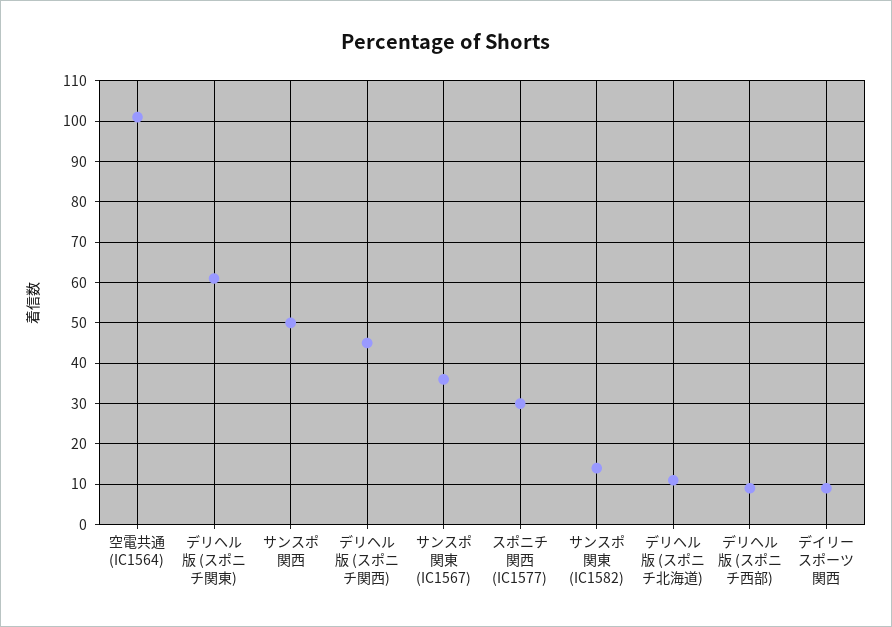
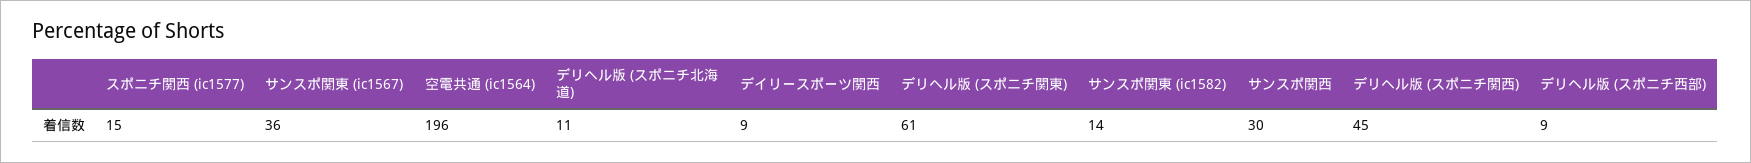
空電共通 (IC1564): 100 -> 196
サンスポ関西: 50 -> 30
スポニチ関西 (IC1577): 30 -> 15

